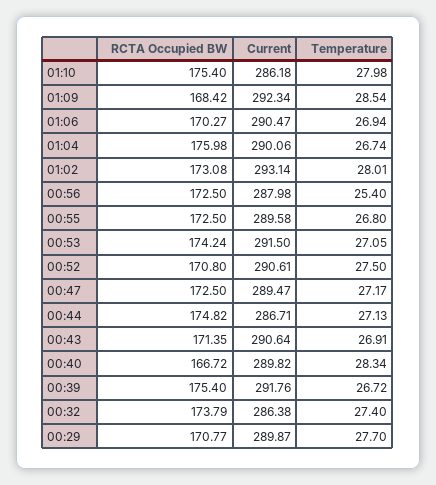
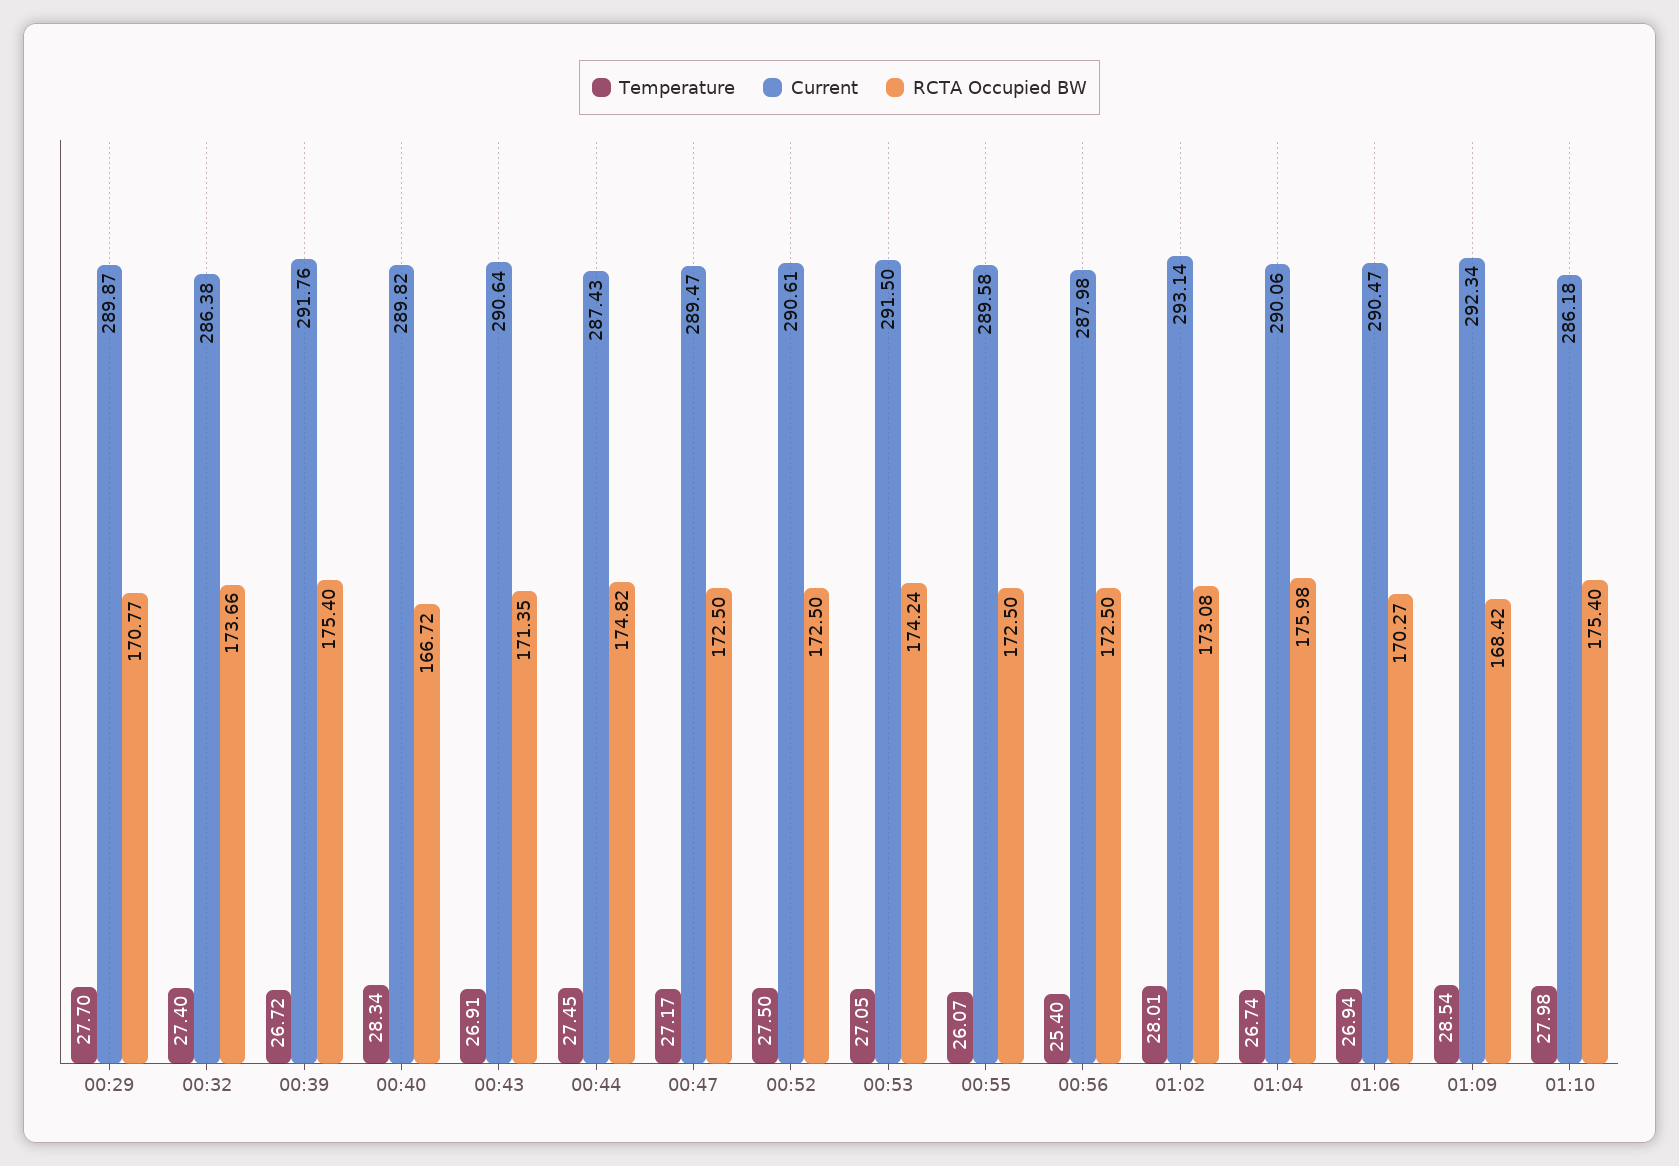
Temperature, 00:55: 26.8 -> 26.07
RCTA Occupied BW, 00:52: 170.8 -> 172.5
Current, 00:44: 286.71 -> 287.43
Temperature, 00:44: 27.13 -> 27.45
RCTA Occupied BW, 00:32: 173.79 -> 173.66

